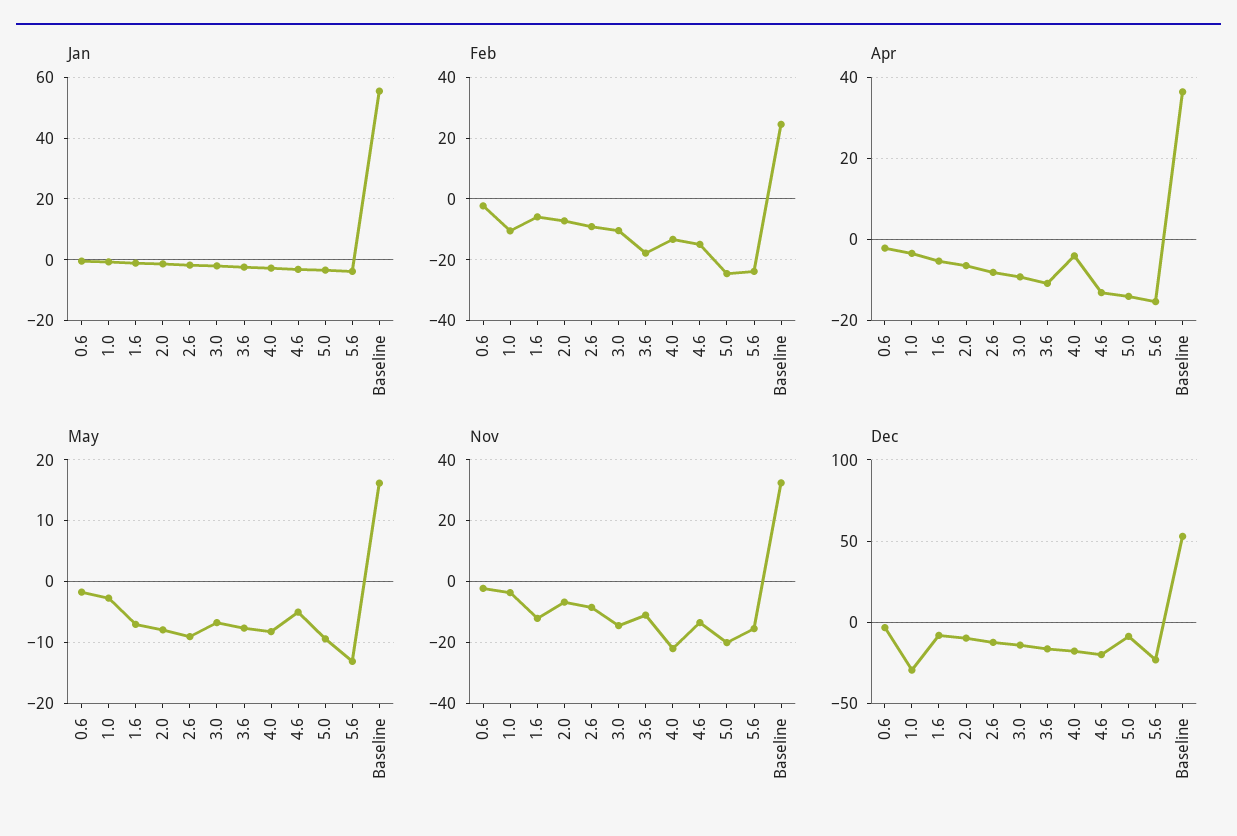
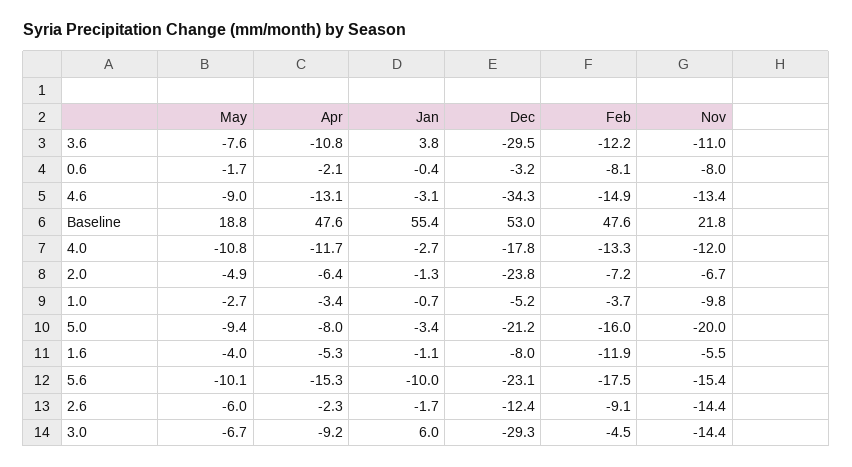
Jan, 3.0: -2 -> 6
Jan, 3.6: -2 -> 3.8
Jan, 5.6: -4 -> -10
Feb, 0.6: -2 -> -8.1
Feb, 1.0: -10 -> -3.7
Feb, 1.6: -6 -> -11.9
Feb, 3.0: -10 -> -4.5
Feb, 3.6: -18 -> -12.2
Feb, 5.0: -24 -> -16
Feb, 5.6: -24 -> -17.5
Feb, Baseline: 24 -> 47.6
Apr, 2.6: -8 -> -2.3
Apr, 4.0: -4 -> -11.7
Apr, 5.0: -14 -> -8
Apr, Baseline: 36 -> 47.6
May, 1.6: -7 -> -4
May, 2.0: -8 -> -4.9
May, 2.6: -9 -> -6
May, 4.0: -8 -> -10.8
May, 4.6: -5 -> -9
May, 5.6: -13 -> -10.1
May, Baseline: 16 -> 18.8
Nov, 0.6: -2 -> -8
Nov, 1.0: -4 -> -9.8
Nov, 1.6: -12 -> -5.5
Nov, 2.6: -8 -> -14.4
Nov, 4.0: -22 -> -12
Nov, Baseline: 32 -> 21.8
Dec, 1.0: -30 -> -5.2
Dec, 2.0: -10 -> -23.8
Dec, 3.0: -15 -> -29.3
Dec, 3.6: -15 -> -29.5
Dec, 4.6: -20 -> -34.3
Dec, 5.0: -10 -> -21.2

